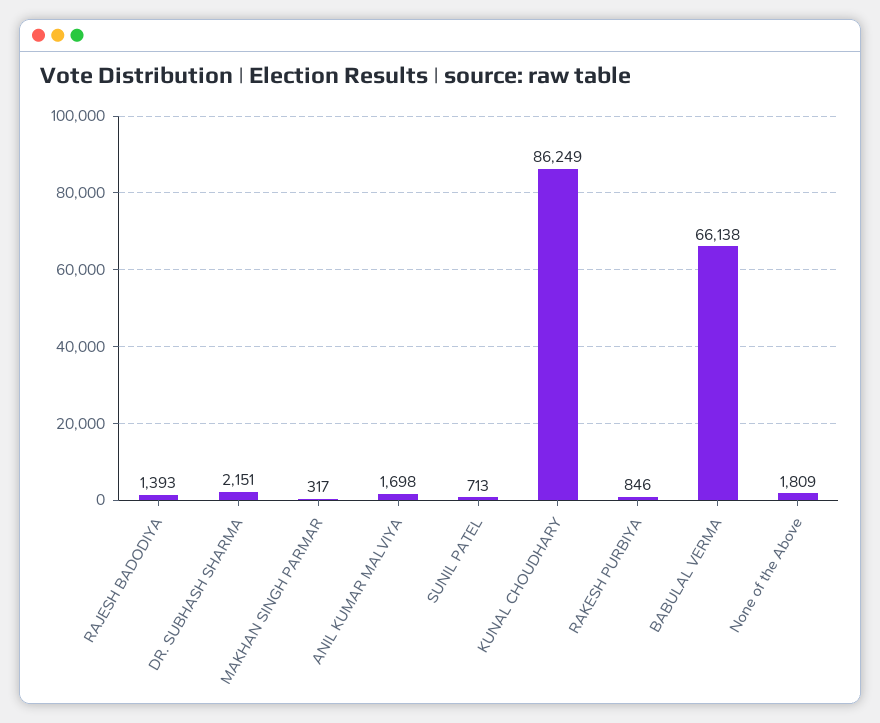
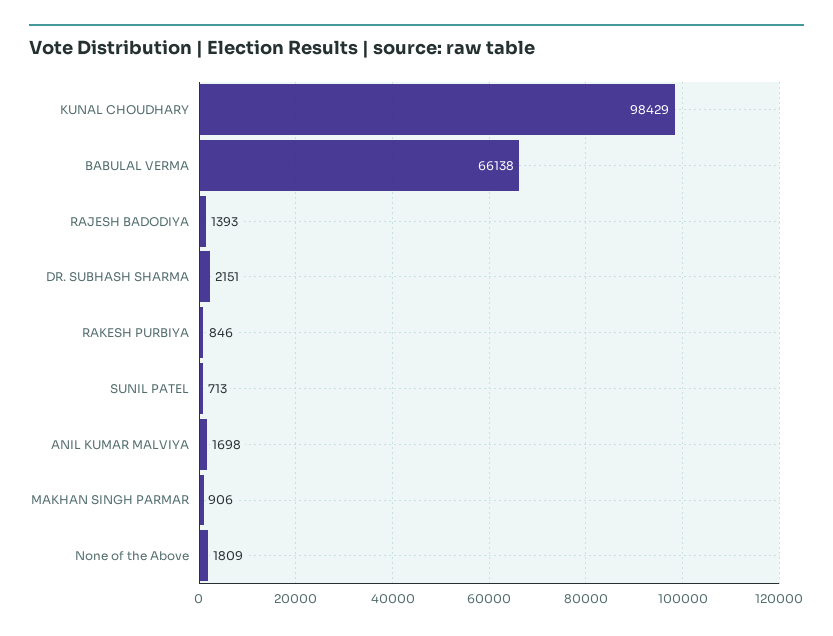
MAKHAN SINGH PARMAR: 317 -> 906
KUNAL CHOUDHARY: 86249 -> 98429

